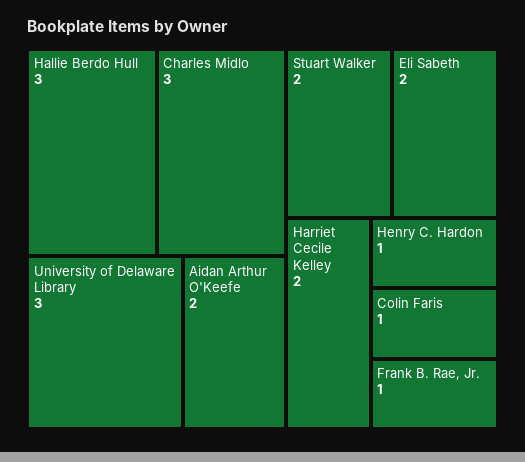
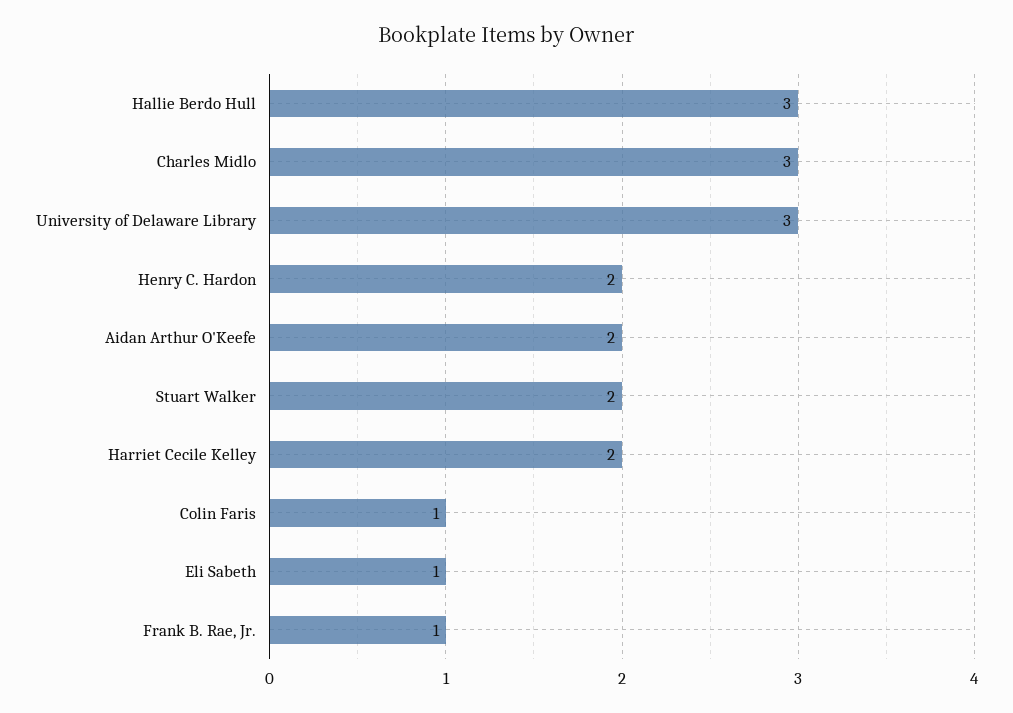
Eli Sabeth: 2 -> 1
Henry C. Hardon: 1 -> 2

